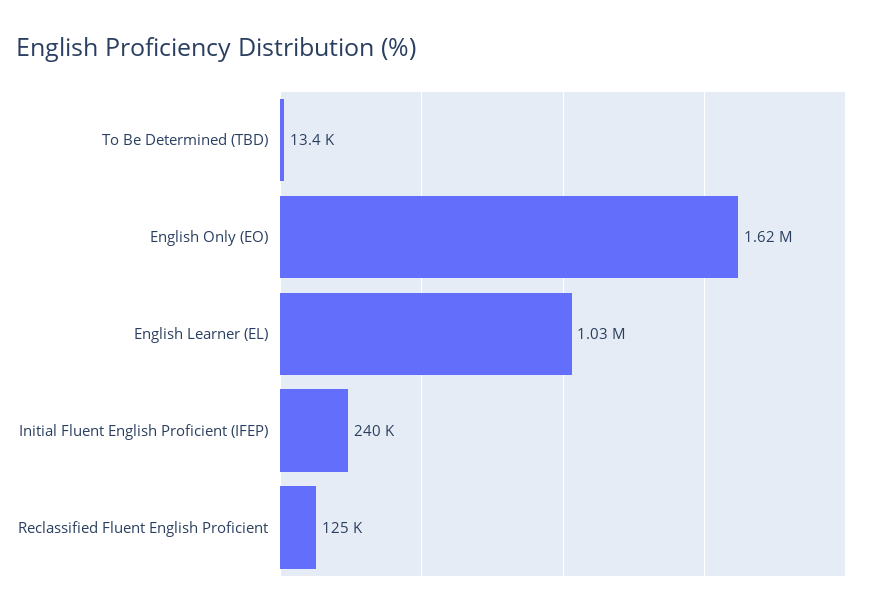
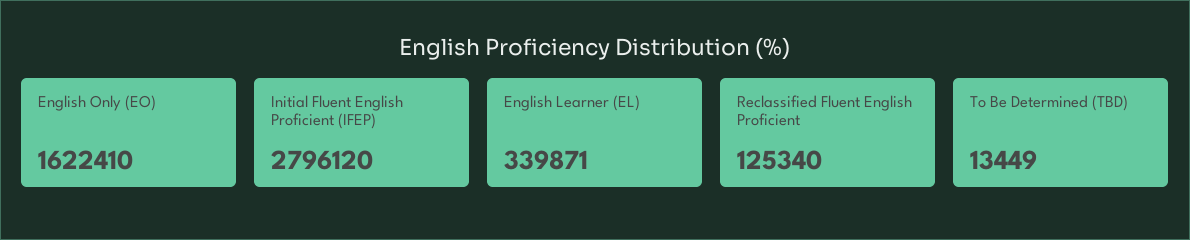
English Learner (EL): 1030000 -> 339871
Initial Fluent English Proficient (IFEP): 240000 -> 2796120

